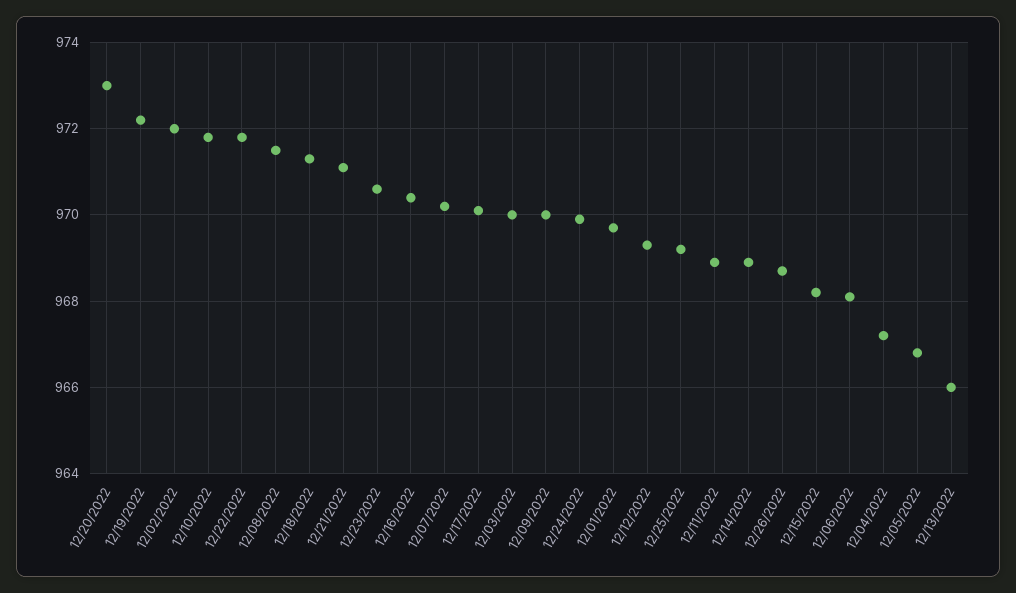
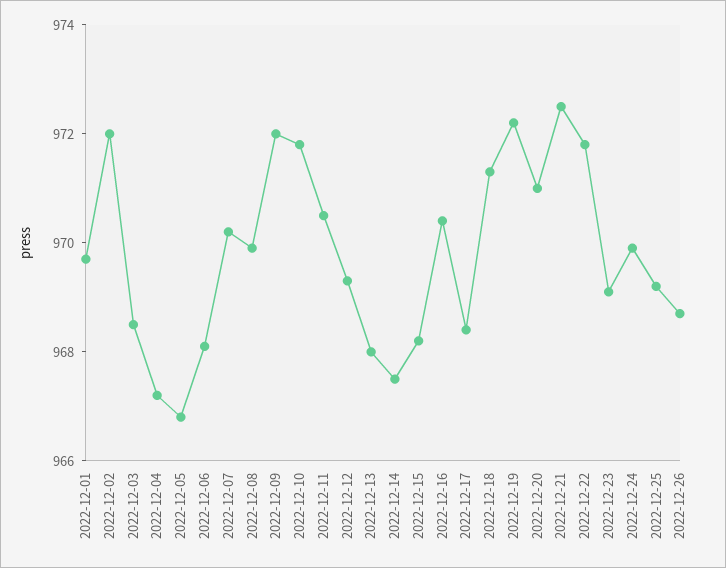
12/20/2022: 973 -> 971
12/08/2022: 971.5 -> 970
12/21/2022: 971 -> 972.5
12/23/2022: 970.5 -> 969
12/17/2022: 970 -> 968.5
12/03/2022: 970 -> 968.5
12/09/2022: 970 -> 972
12/11/2022: 969 -> 970.5
12/14/2022: 969 -> 967.5
12/13/2022: 966 -> 968

